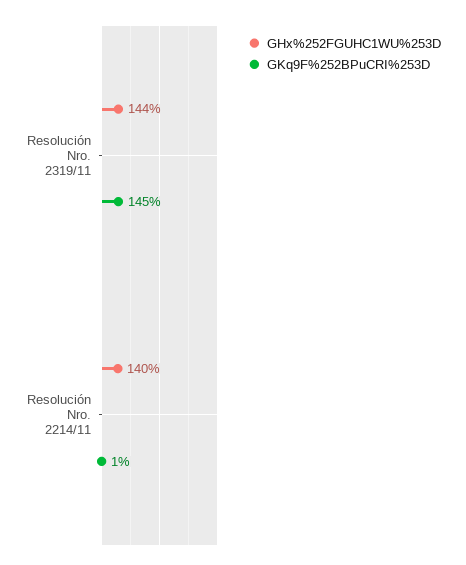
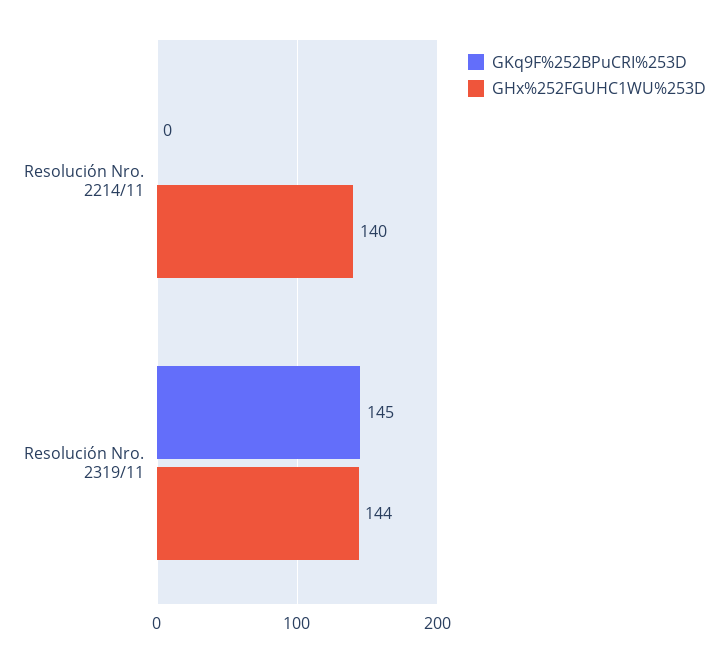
GKq9F%252BPuCRI%253D, Resolución Nro. 2214/11: 1 -> 0

